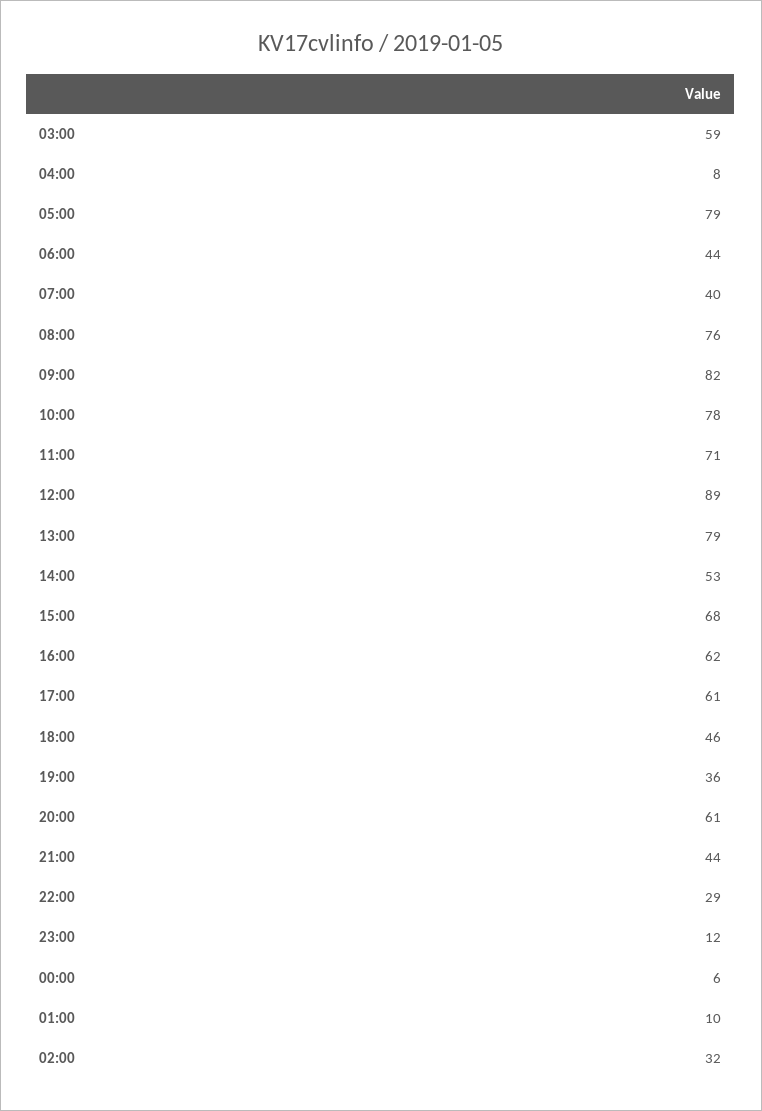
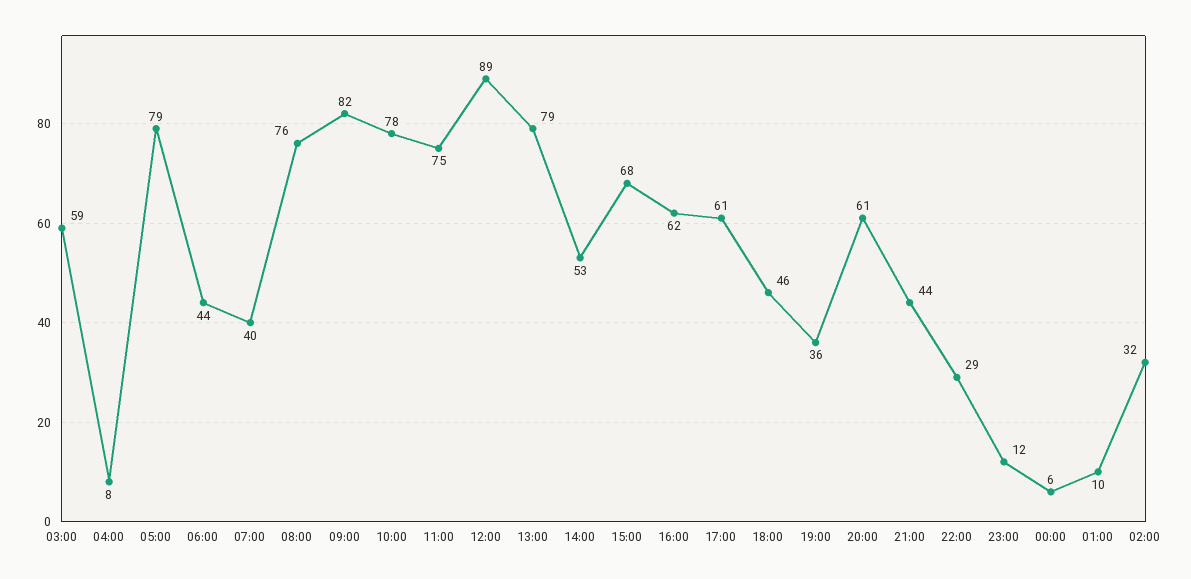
11:00: 71 -> 75

